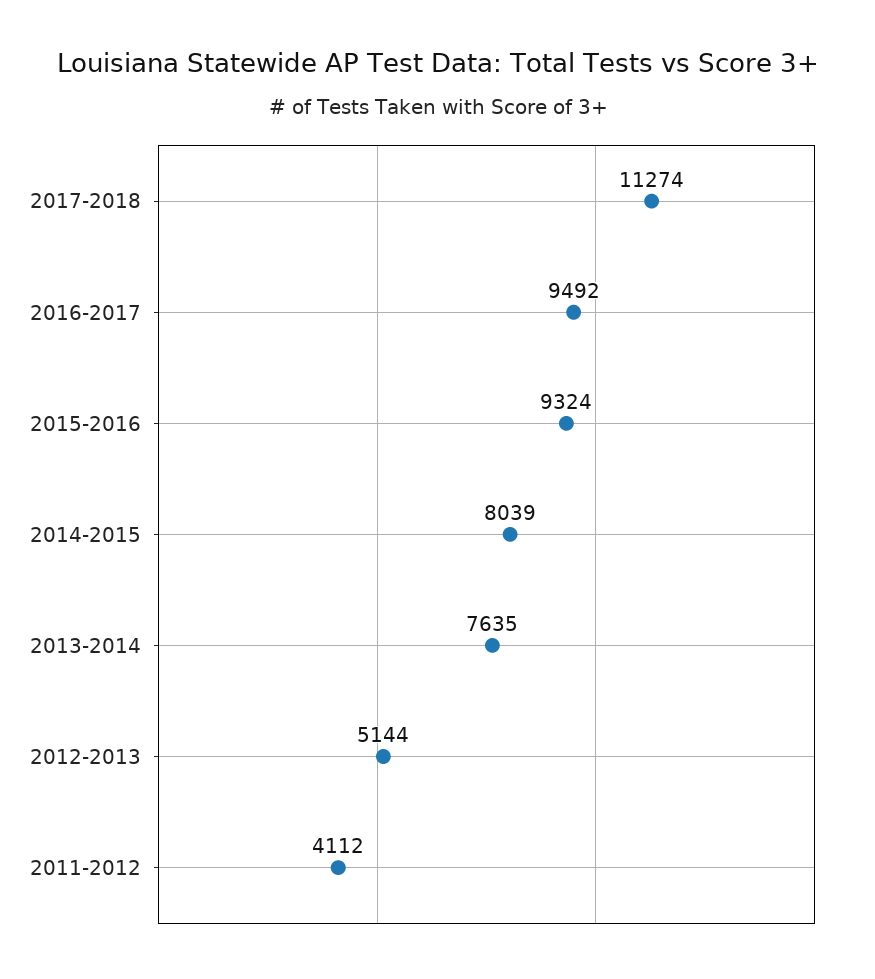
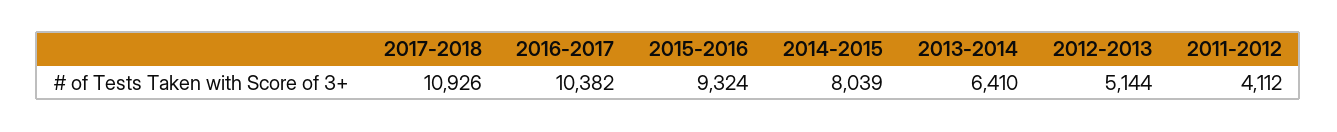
2017-2018: 11274 -> 10926
2016-2017: 9492 -> 10382
2013-2014: 7635 -> 6410

